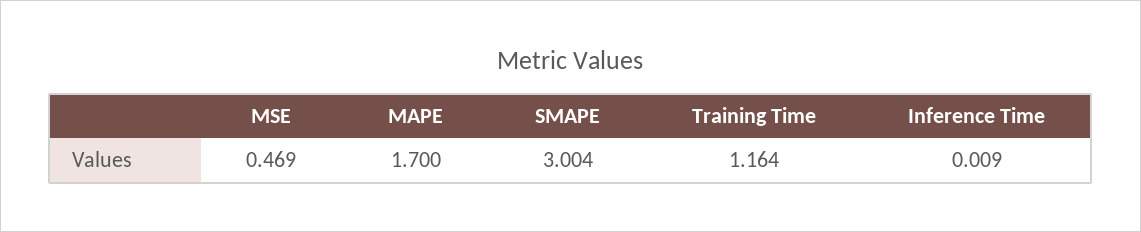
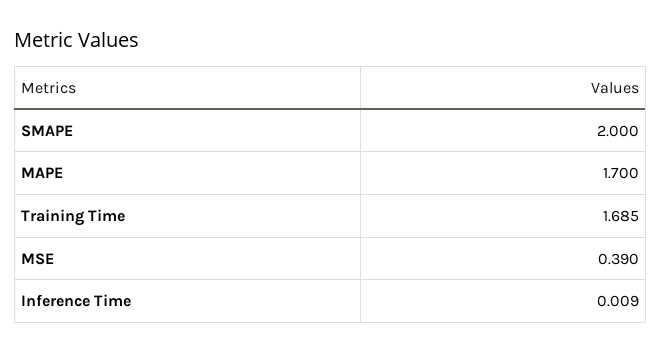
MSE: 0.469 -> 0.39
SMAPE: 3.004 -> 2
Training Time: 1.164 -> 1.685

